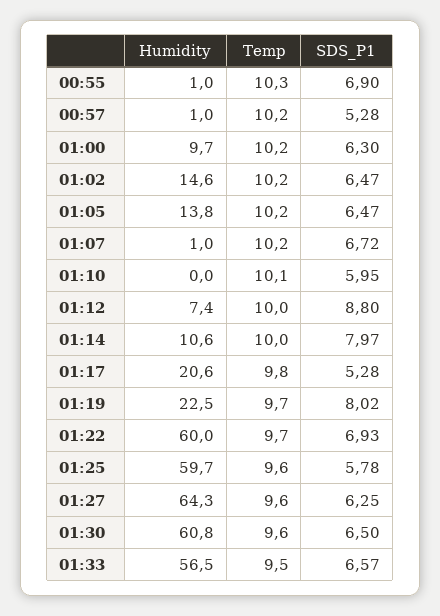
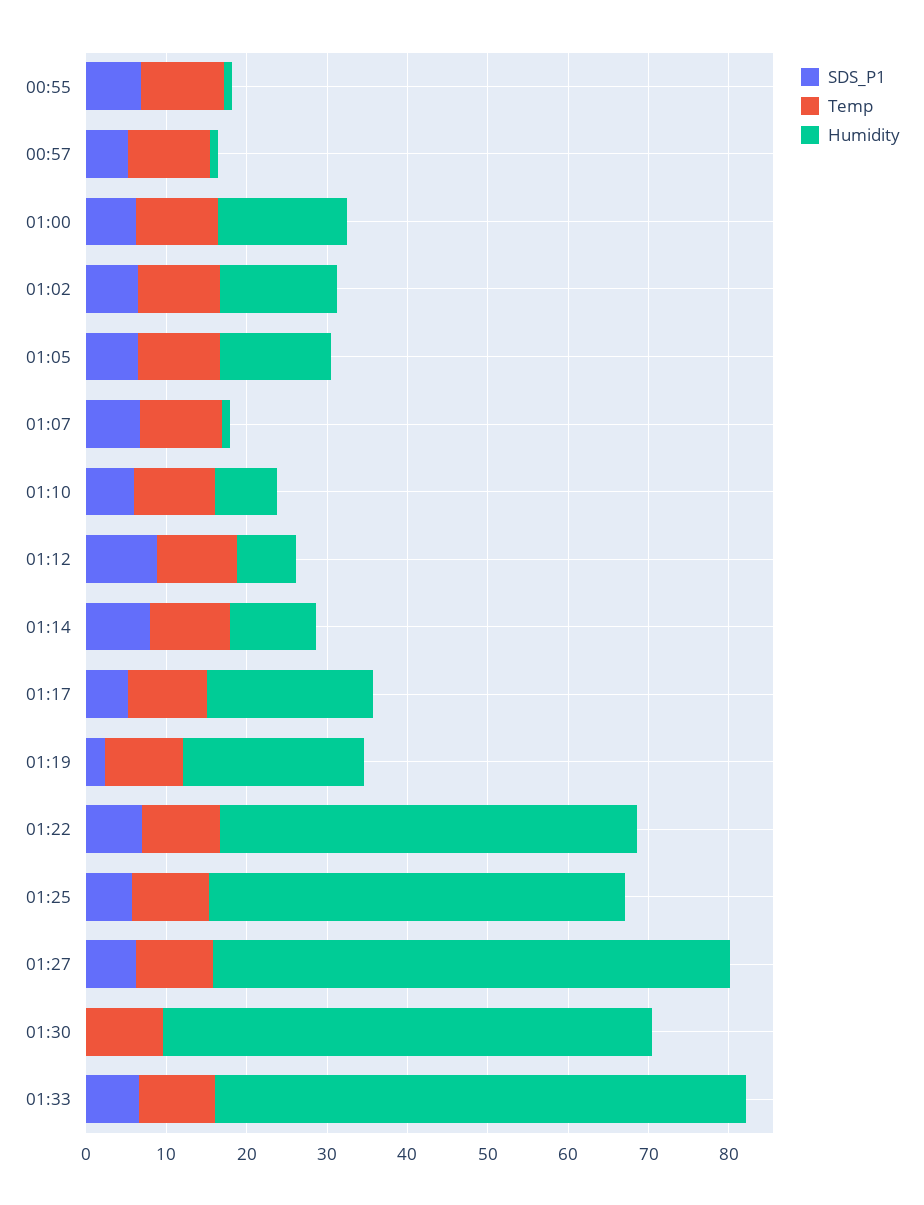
Humidity, 01:00: 9.7 -> 16
Humidity, 01:10: 0 -> 8
SDS_P1, 01:19: 8.02 -> 2
Humidity, 01:22: 60 -> 52
Humidity, 01:25: 59.7 -> 52
SDS_P1, 01:30: 6.5 -> 0
Humidity, 01:33: 56.5 -> 66

